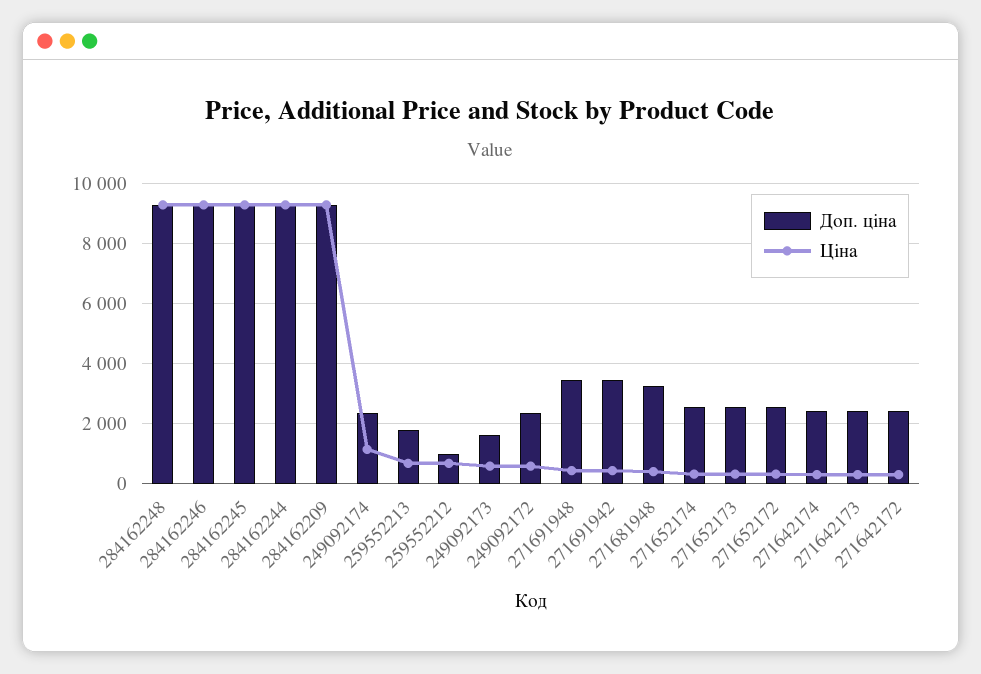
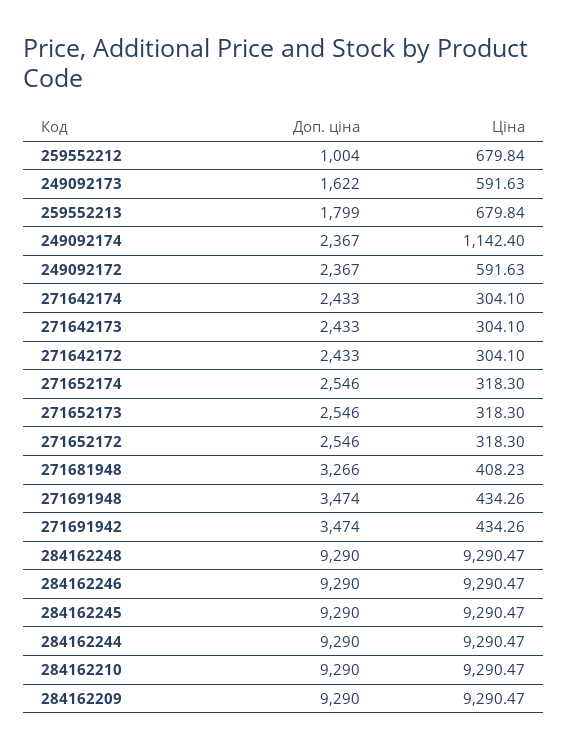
Доп. ціна, 284162210: none -> 9290
Ціна, 284162210: none -> 9290.47

